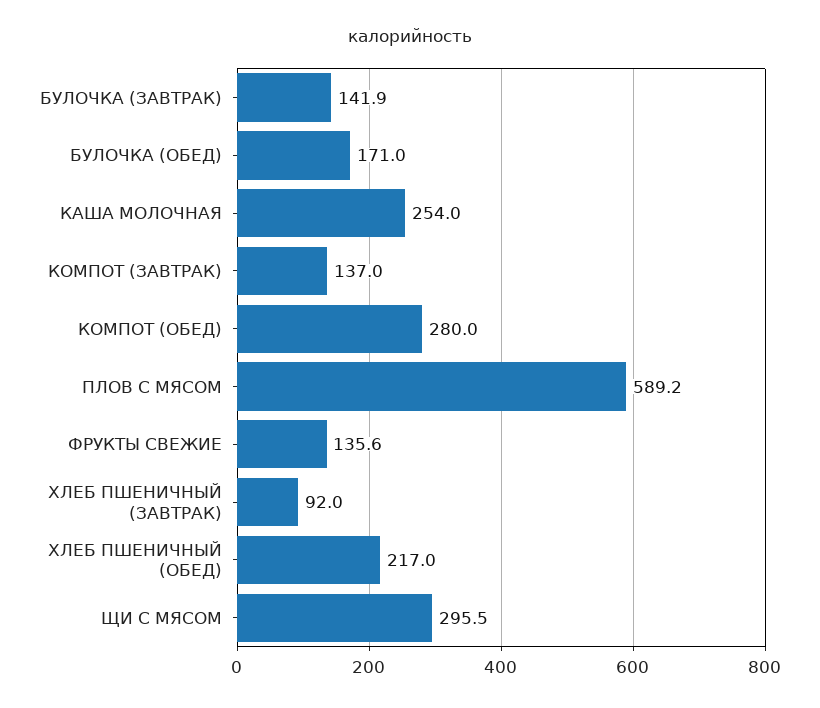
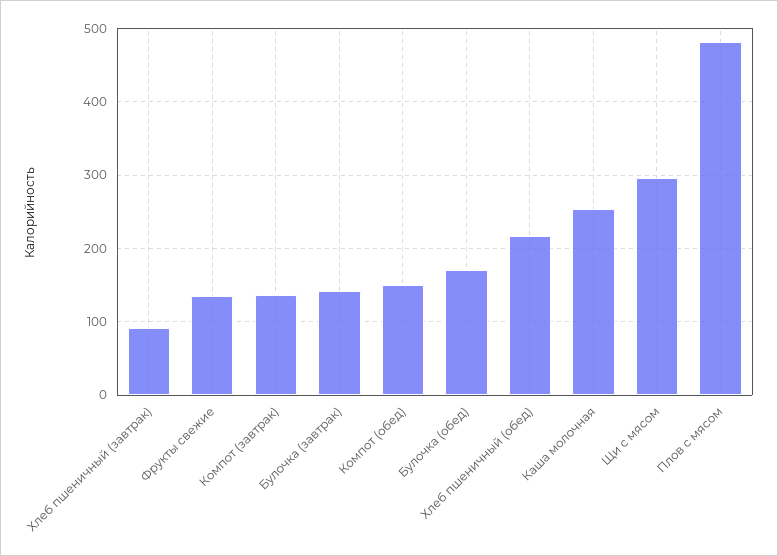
КОМПОТ (ОБЕД): 280 -> 150
ПЛОВ С МЯСОМ: 589.2 -> 480

